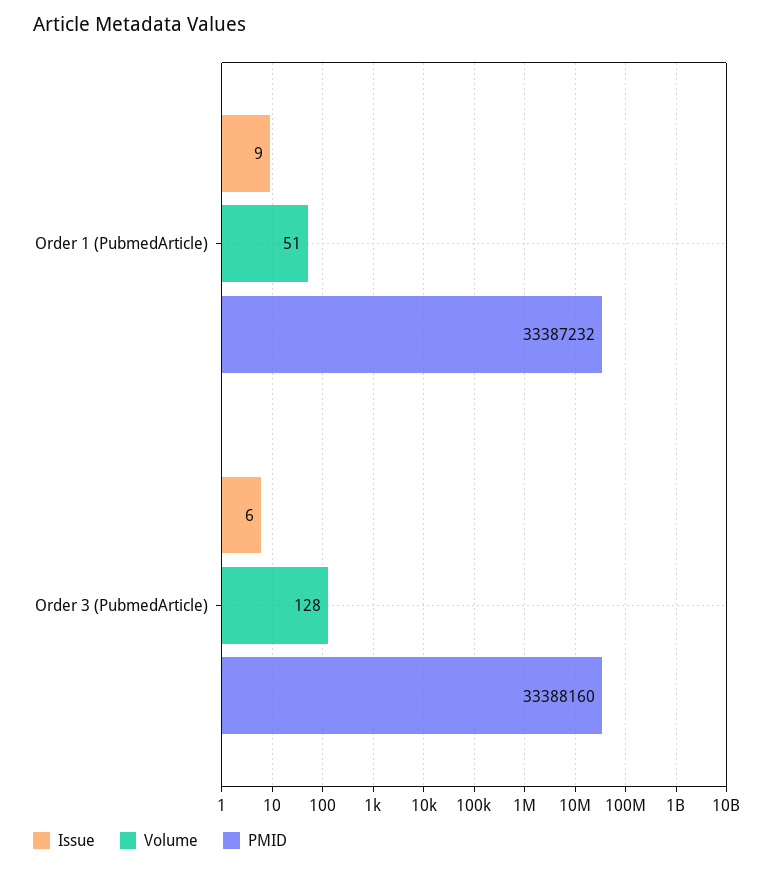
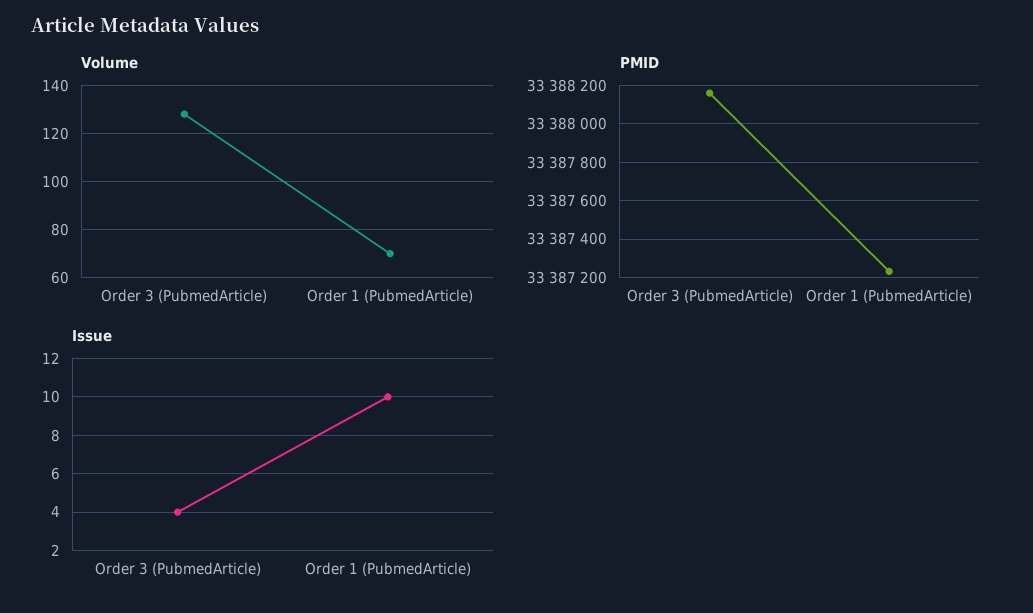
Issue, Order 1 (PubmedArticle): 9 -> 10
Volume, Order 1 (PubmedArticle): 51 -> 70
Issue, Order 3 (PubmedArticle): 6 -> 4

